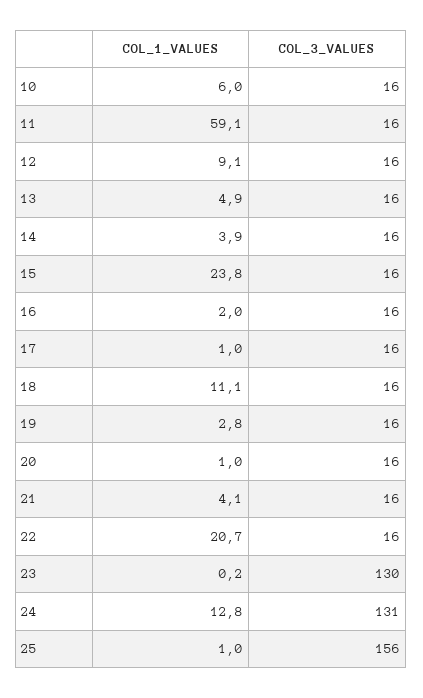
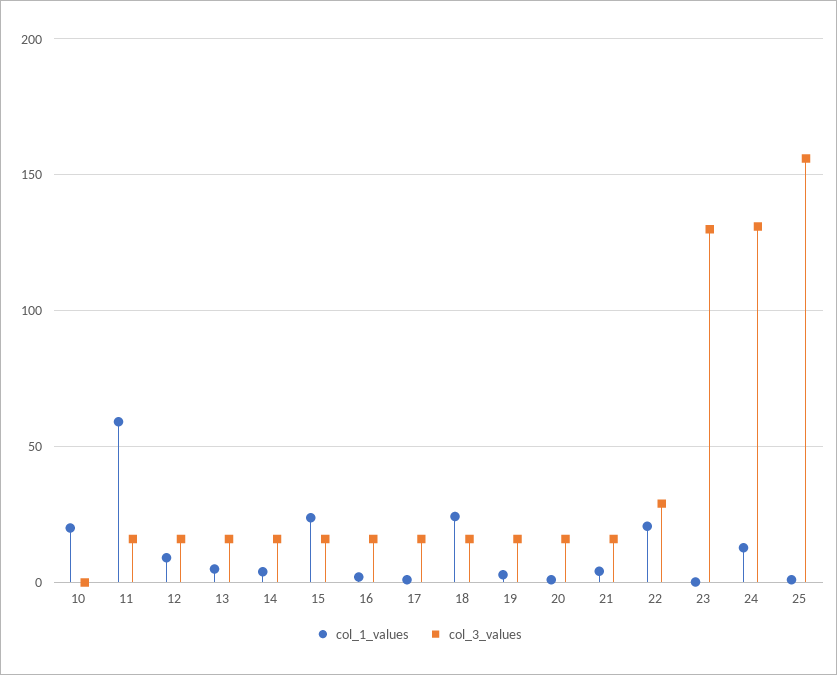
COL_1_VALUES, 10: 6 -> 20
COL_3_VALUES, 10: 16 -> 0
COL_1_VALUES, 18: 11.1 -> 25
COL_3_VALUES, 22: 16 -> 30

